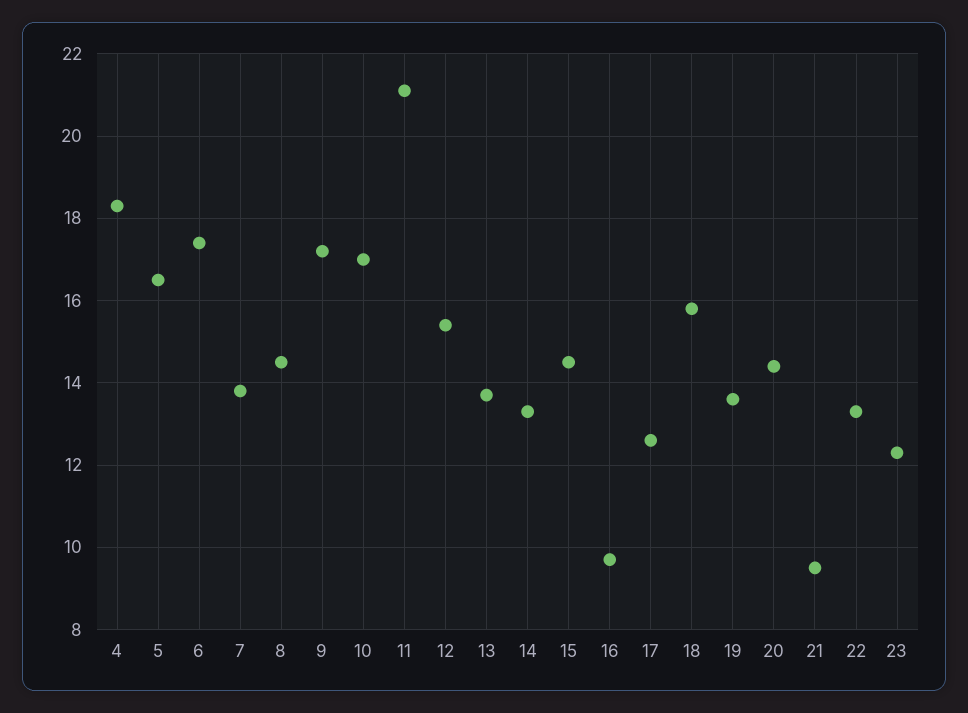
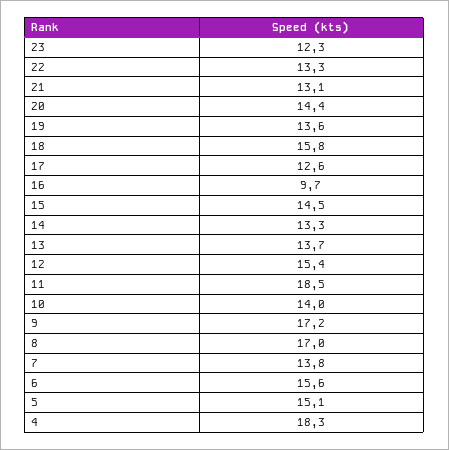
5: 16.5 -> 15.1
6: 17.5 -> 15.6
8: 14.5 -> 17
10: 17 -> 14
11: 21 -> 18.5
21: 9.5 -> 13.1

